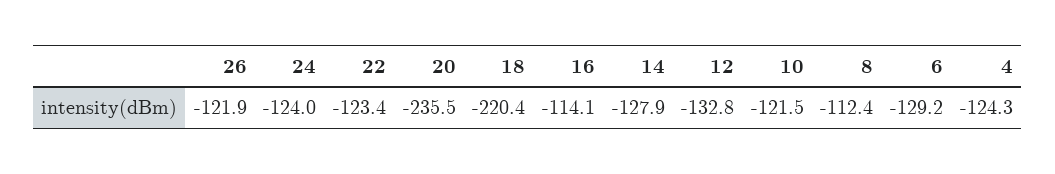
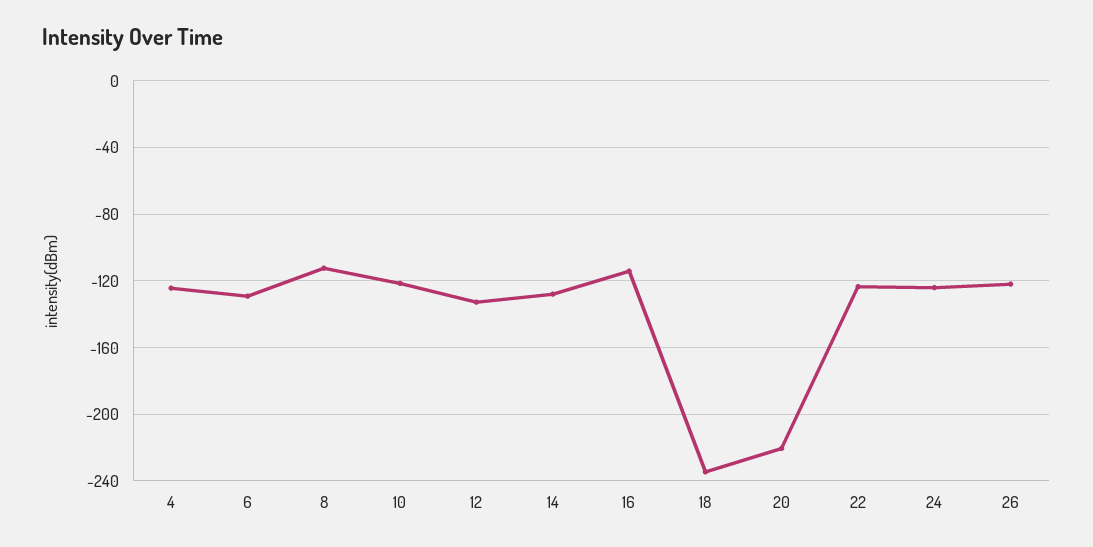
20: -235.5 -> -220
18: -220.4 -> -235

